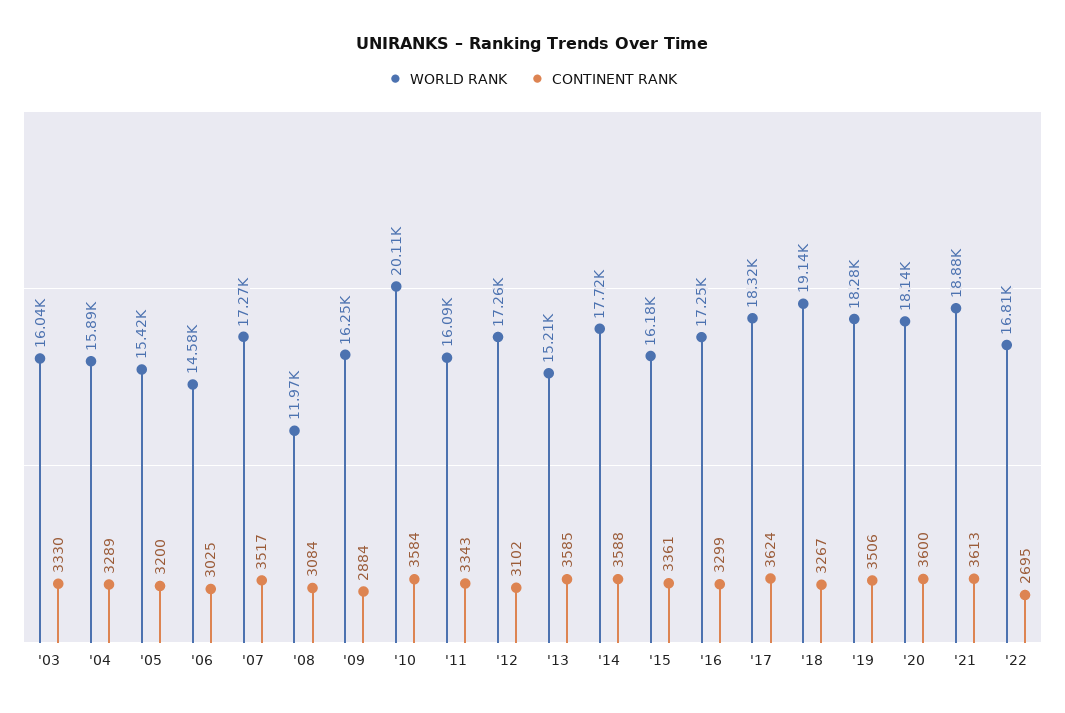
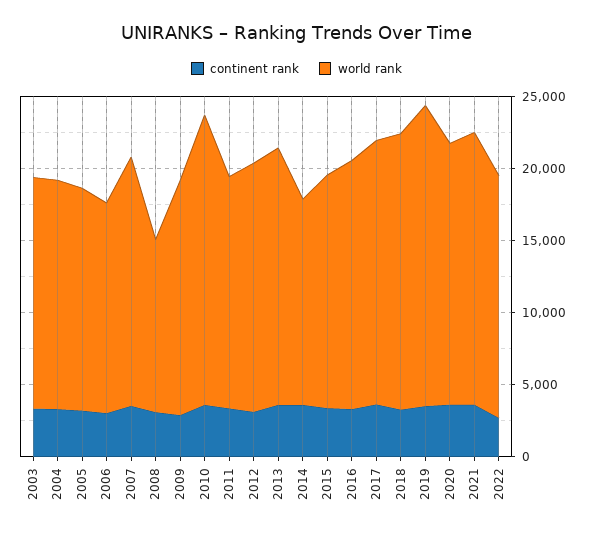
WORLD RANK, '13: 15210 -> 18000
WORLD RANK, '14: 17720 -> 14000
WORLD RANK, '19: 18280 -> 21000

